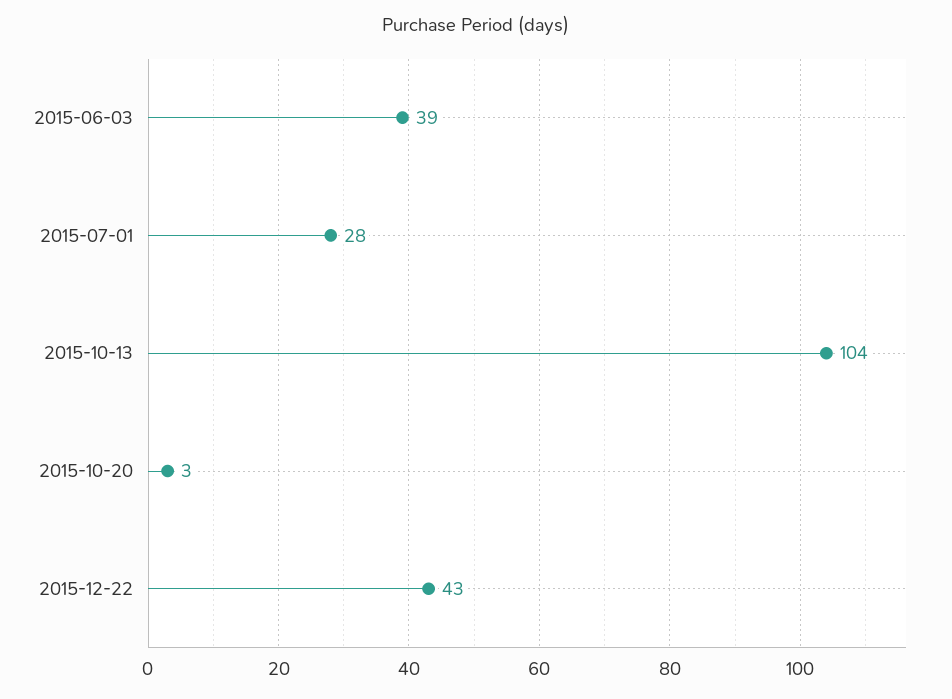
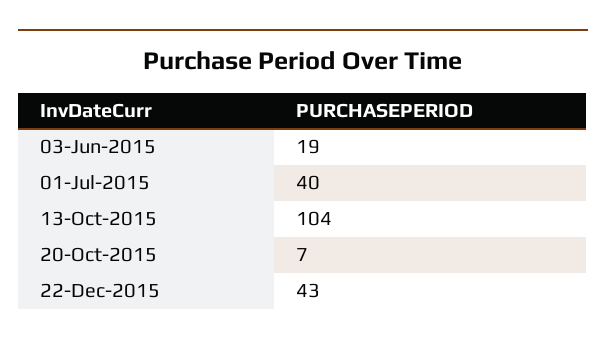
2015-06-03: 39 -> 19
2015-07-01: 28 -> 40
2015-10-20: 3 -> 7

